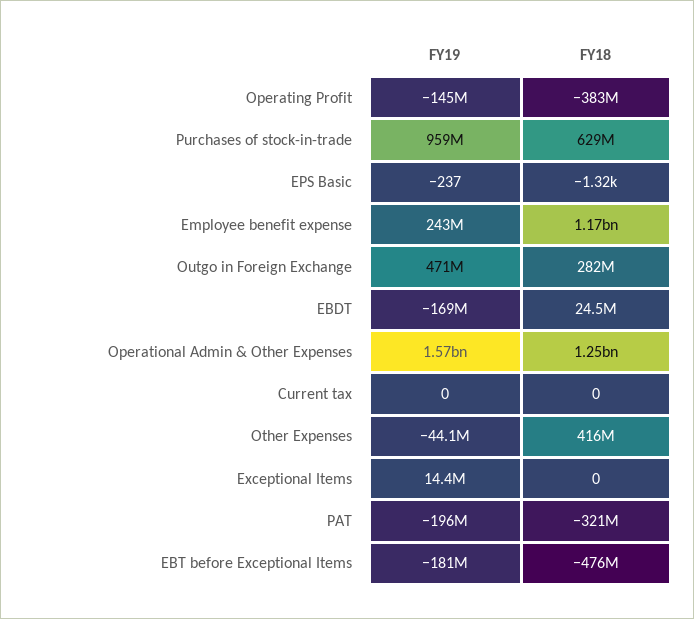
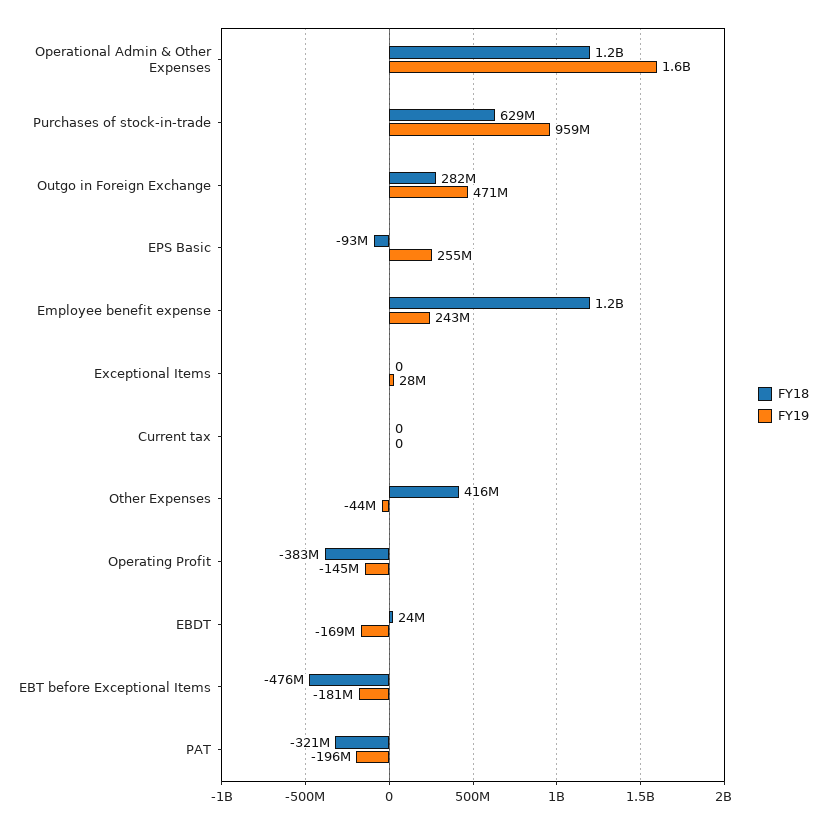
FY19, EPS Basic: -237 -> 255000000
FY18, EPS Basic: -1320 -> -93000000
FY19, Exceptional Items: 14400000 -> 28000000

